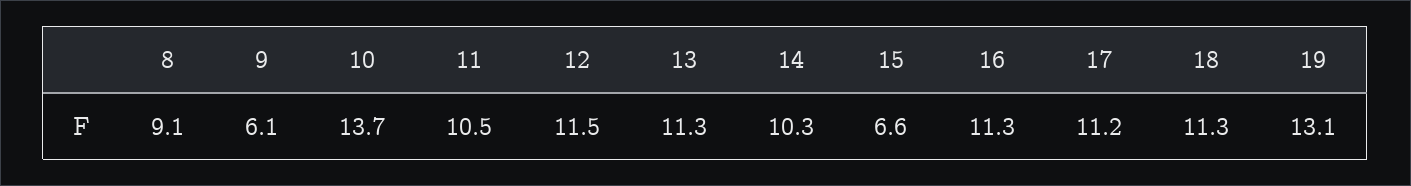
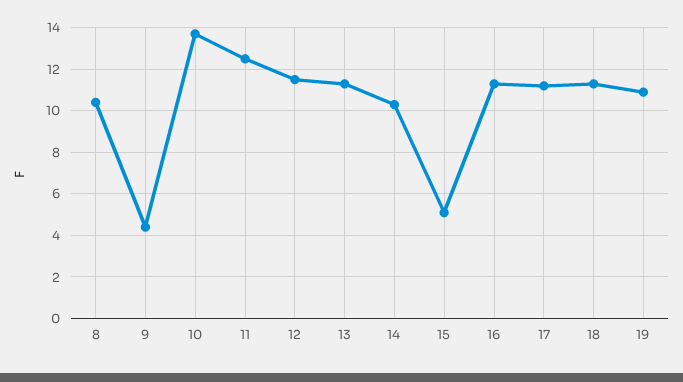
8: 9.1 -> 10.5
9: 6.1 -> 4.5
11: 10.5 -> 12.5
15: 6.6 -> 5
19: 13.1 -> 11

